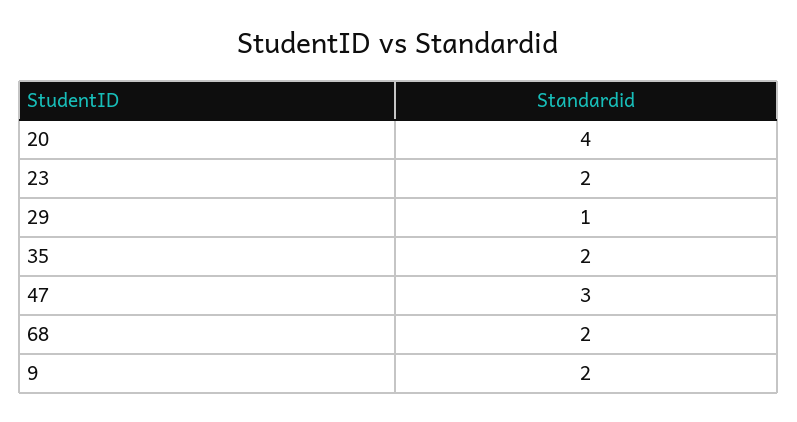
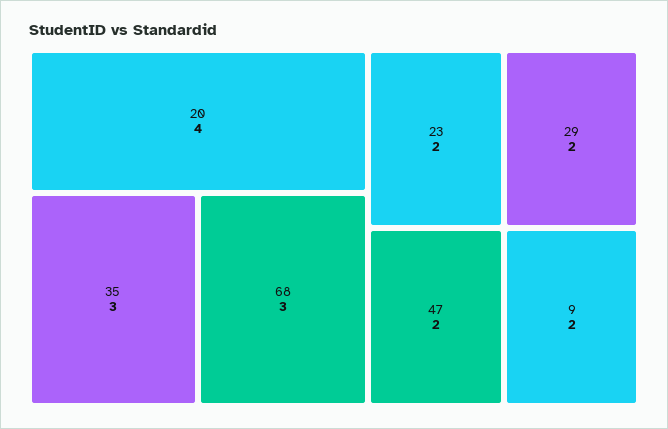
29: 1 -> 2
35: 2 -> 3
47: 3 -> 2
68: 2 -> 3

